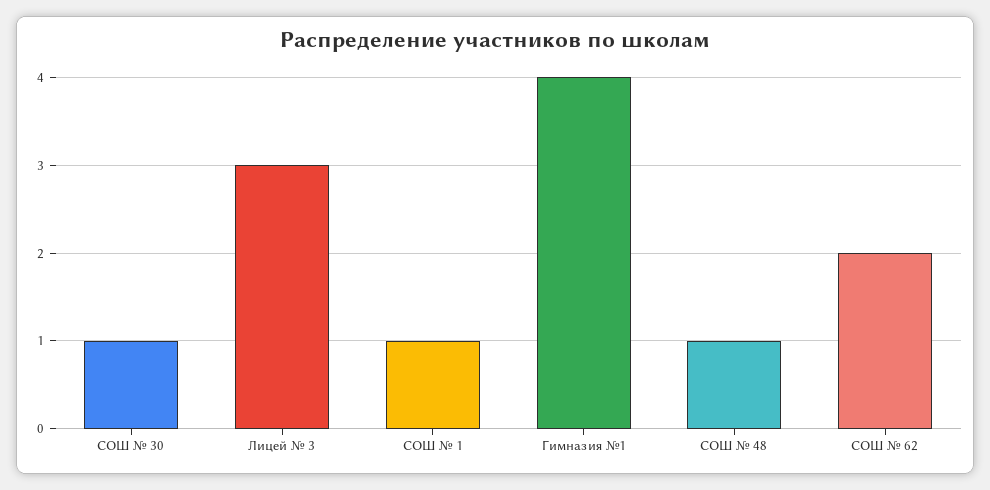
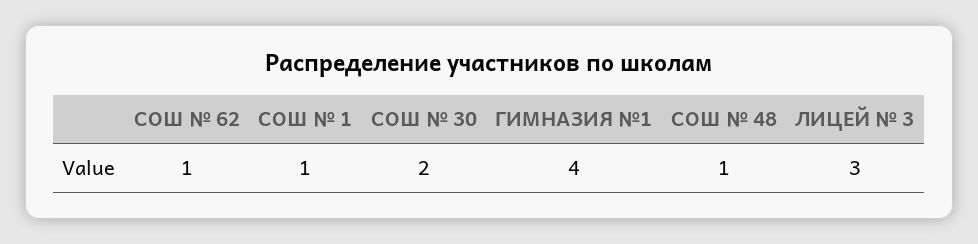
СОШ № 30: 1 -> 2
СОШ № 62: 2 -> 1

